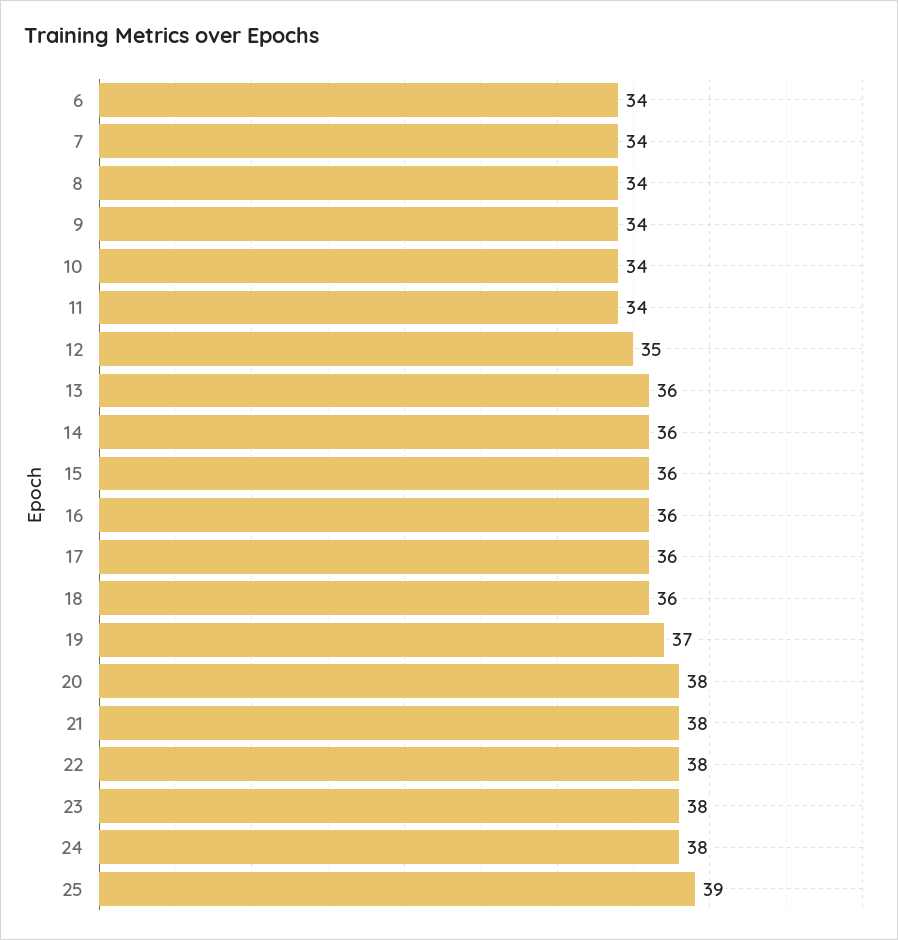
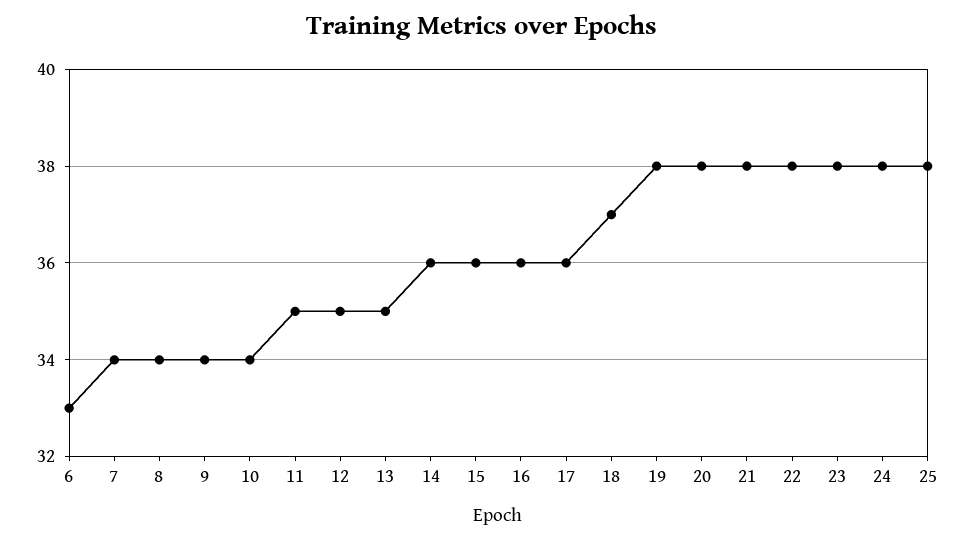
6: 34 -> 33
11: 34 -> 35
13: 36 -> 35
18: 36 -> 37
19: 37 -> 38
25: 39 -> 38

